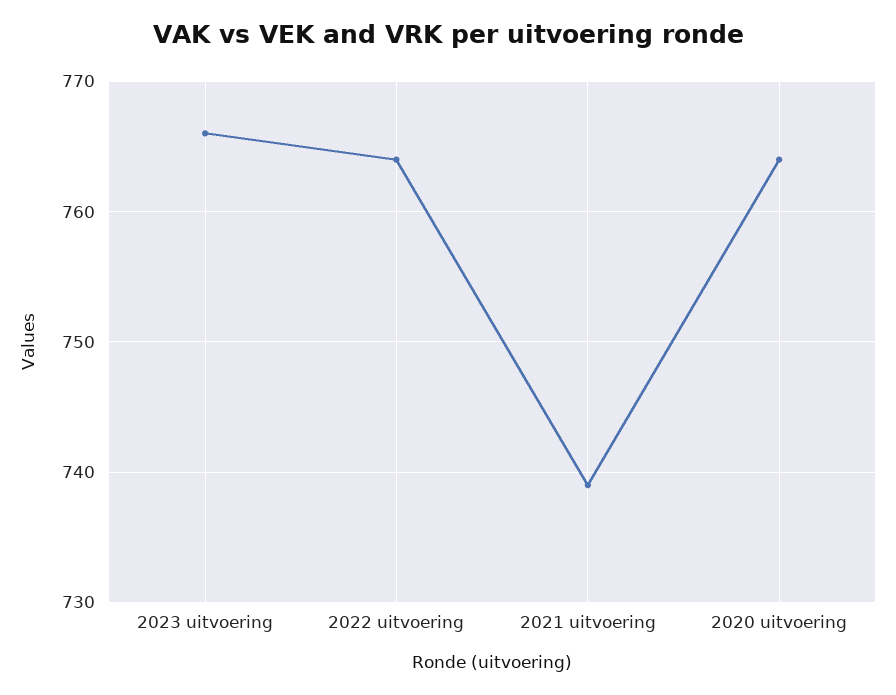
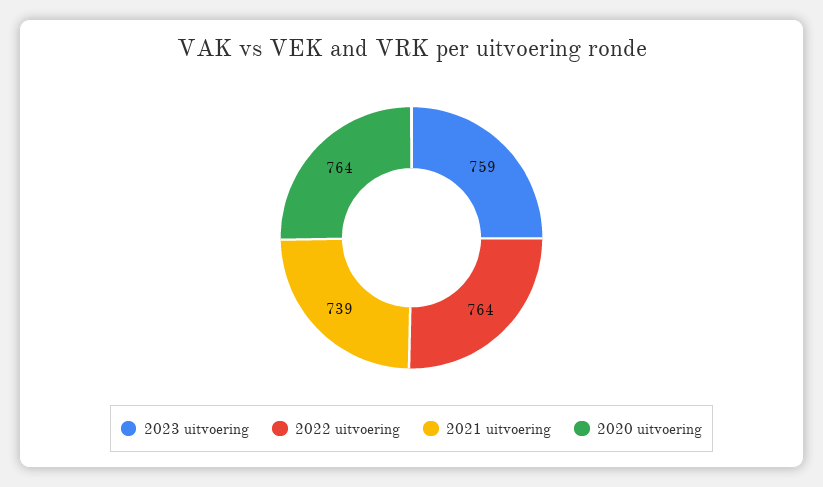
2023 uitvoering: 766 -> 759

